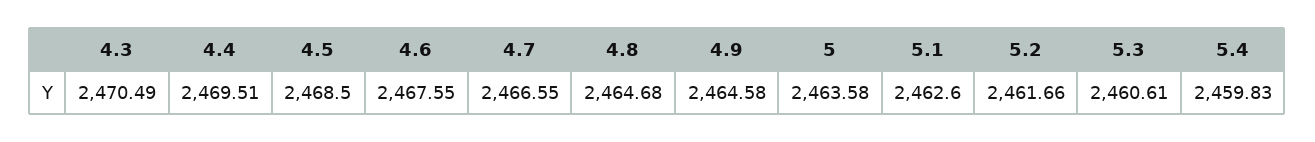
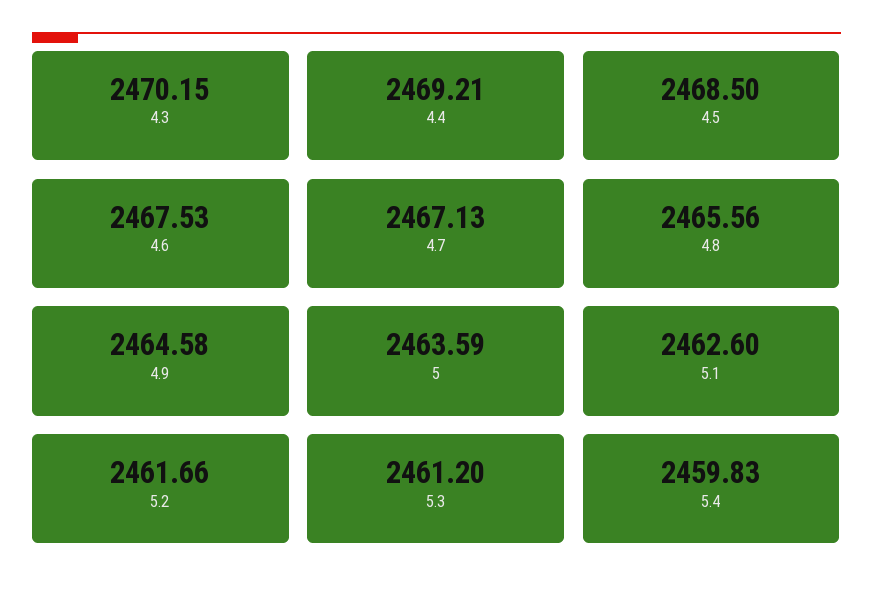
4.3: 2470.49 -> 2470.15
4.4: 2469.51 -> 2469.21
4.6: 2467.55 -> 2467.53
4.7: 2466.55 -> 2467.13
4.8: 2464.68 -> 2465.56
5: 2463.58 -> 2463.59
5.3: 2460.61 -> 2461.2

